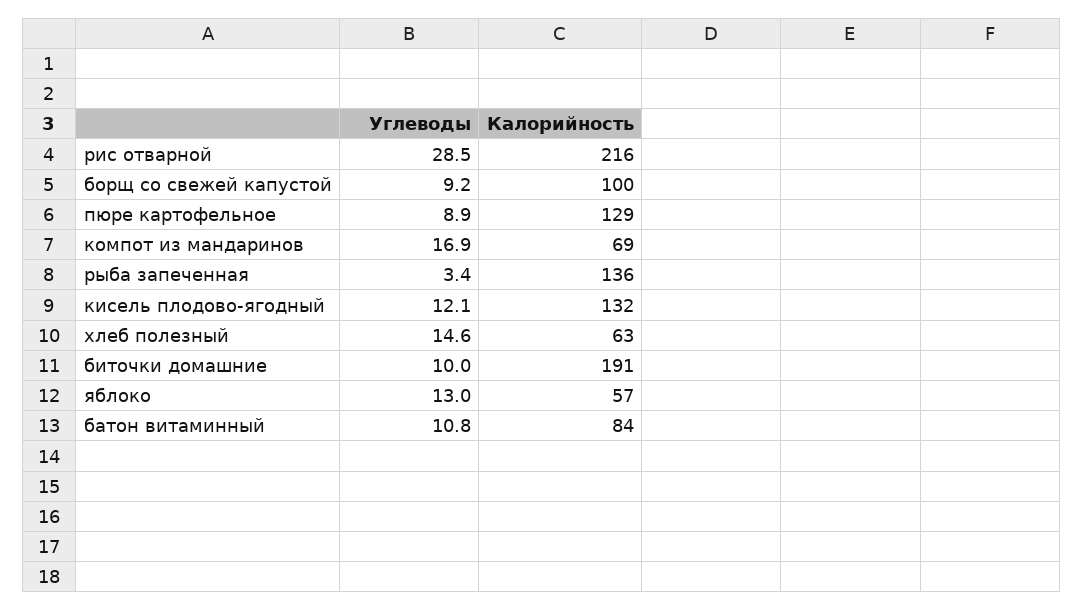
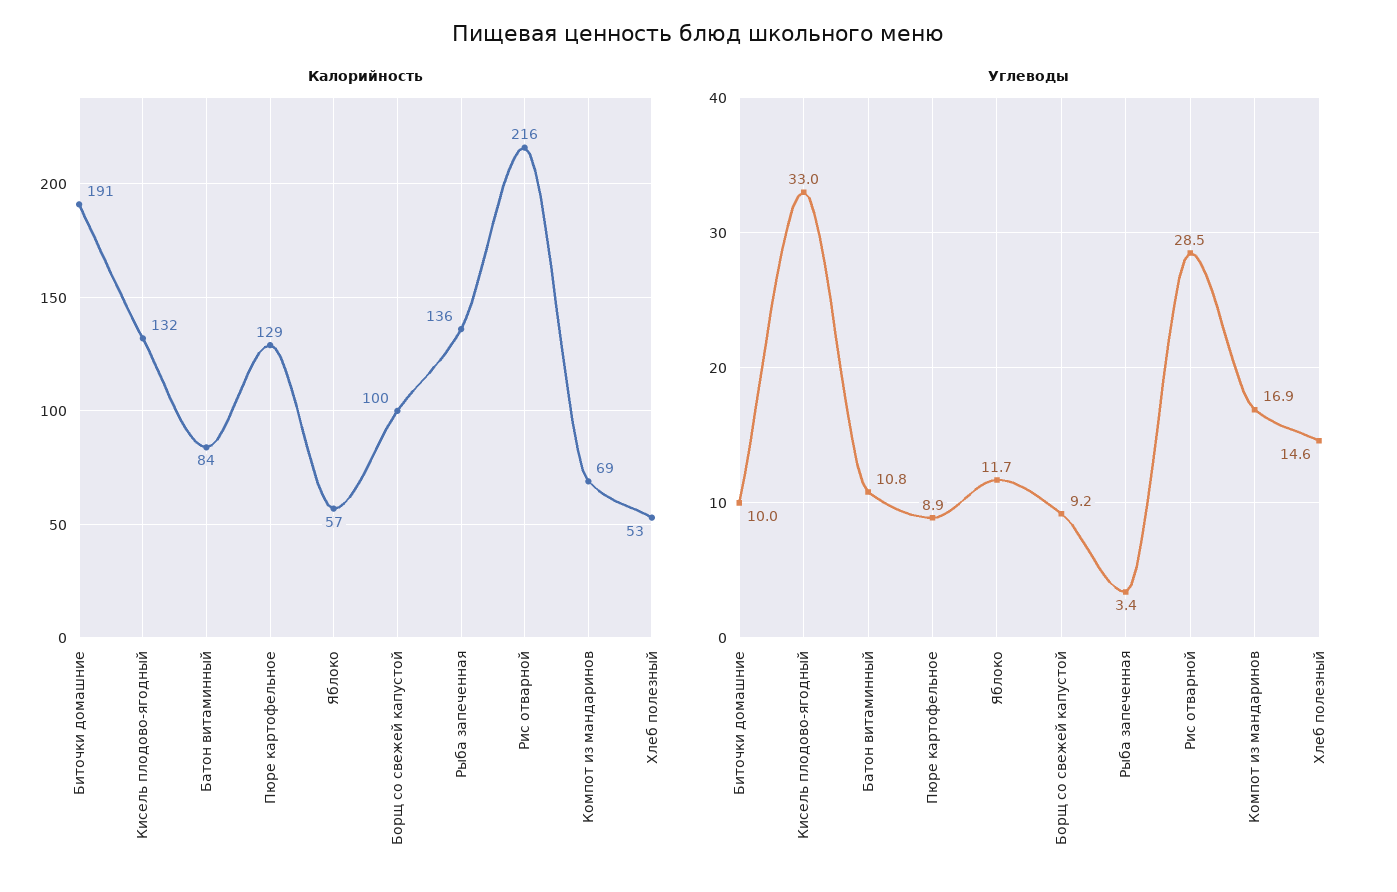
Углеводы, кисель плодово-ягодный: 12.1 -> 33
Калорийность, хлеб полезный: 63 -> 53
Углеводы, яблоко: 13 -> 11.7

